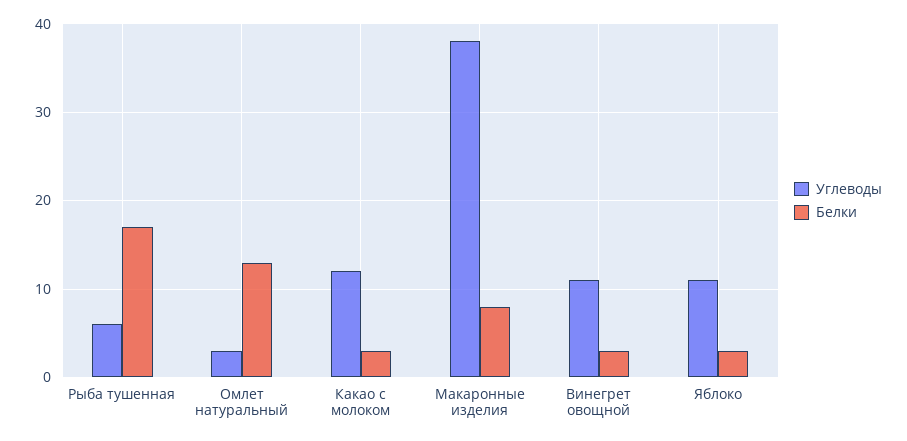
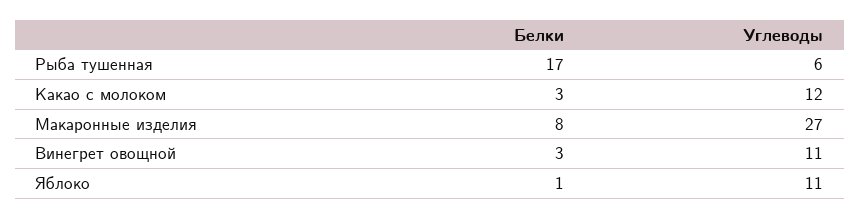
Углеводы, Омлет натуральный: 3 -> none
Белки, Омлет натуральный: 13 -> none
Углеводы, Макаронные изделия: 38 -> 27
Белки, Яблоко: 3 -> 1

